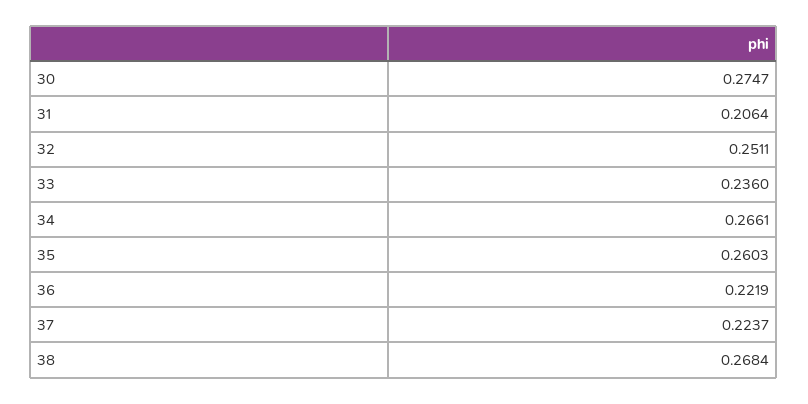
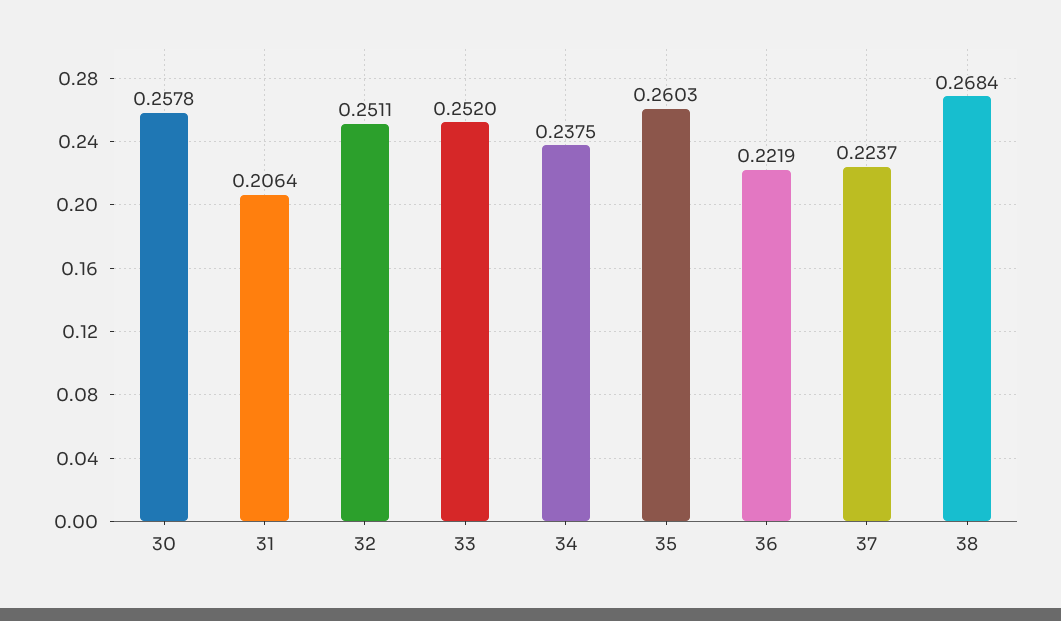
30: 0.2747 -> 0.2578
33: 0.236 -> 0.252
34: 0.2661 -> 0.2375

